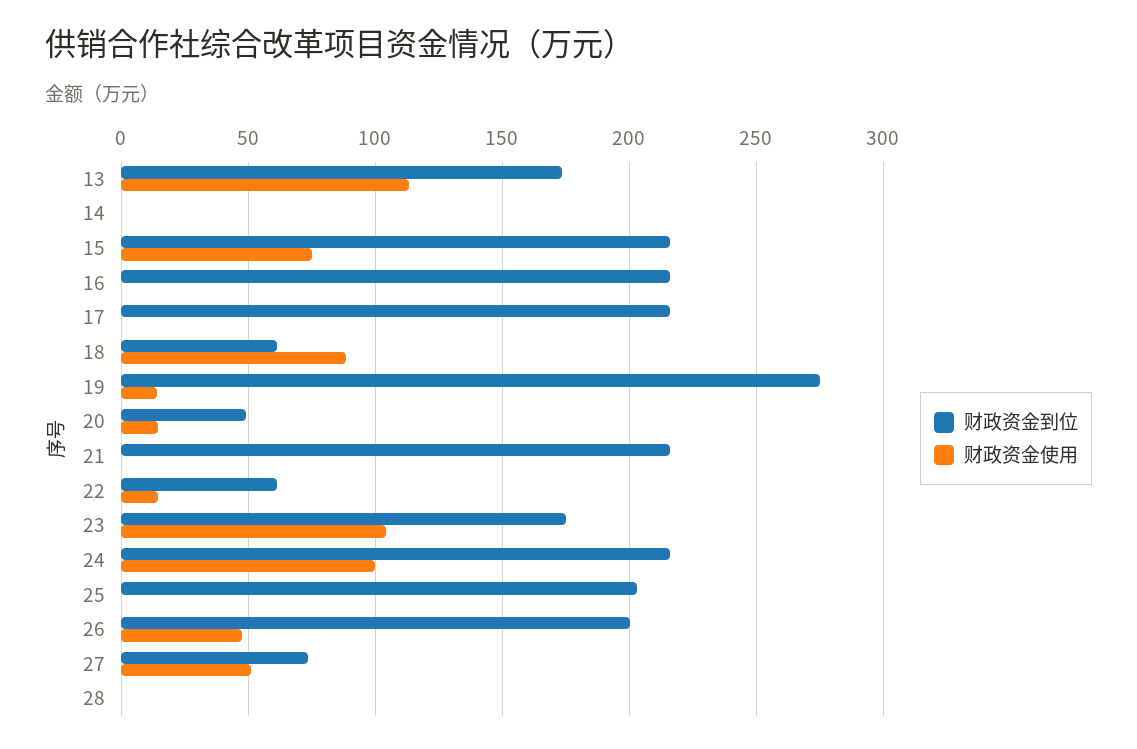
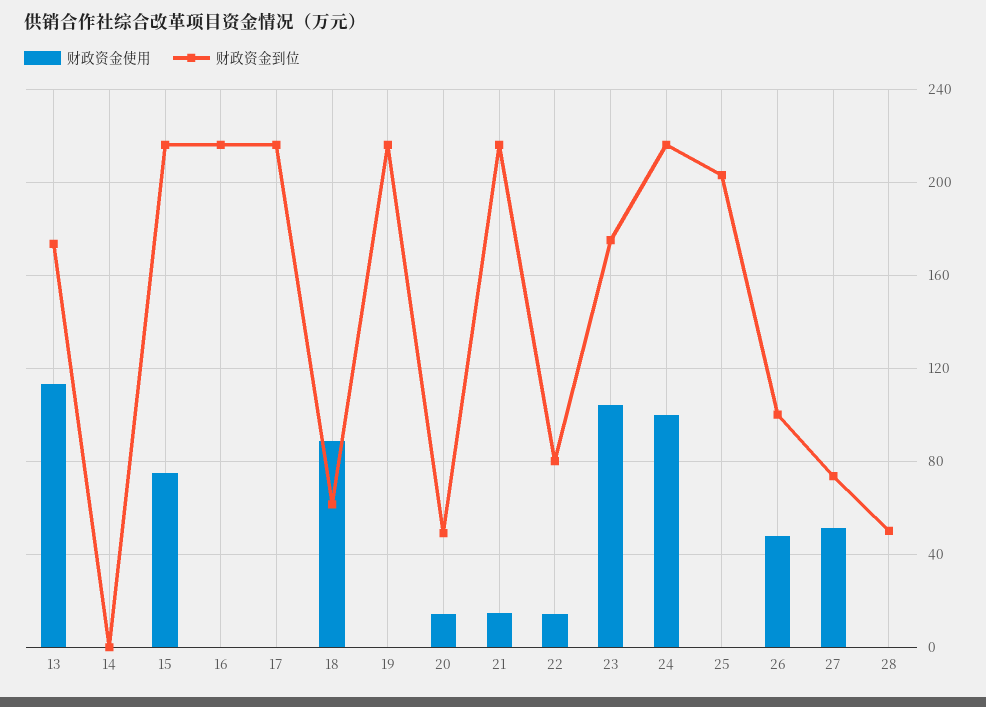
财政资金到位, 19: 275 -> 215
财政资金使用, 19: 15 -> 0
财政资金使用, 21: 0 -> 15
财政资金到位, 22: 60 -> 80
财政资金到位, 26: 200 -> 100
财政资金到位, 28: 0 -> 50

